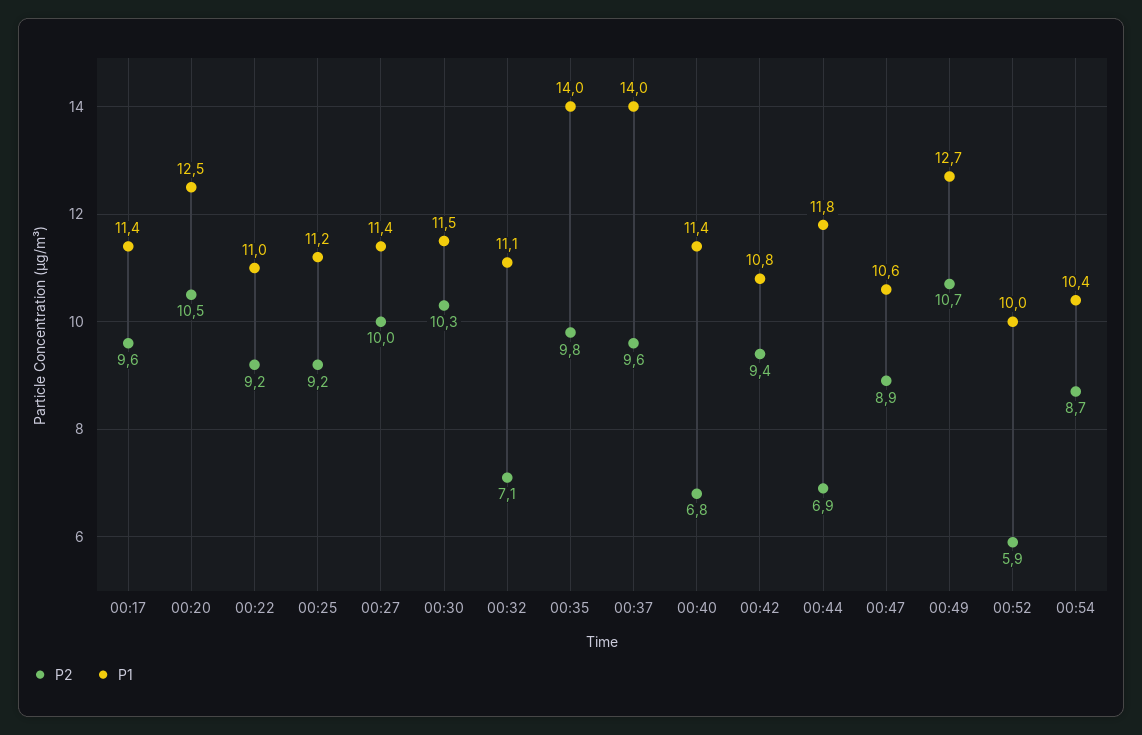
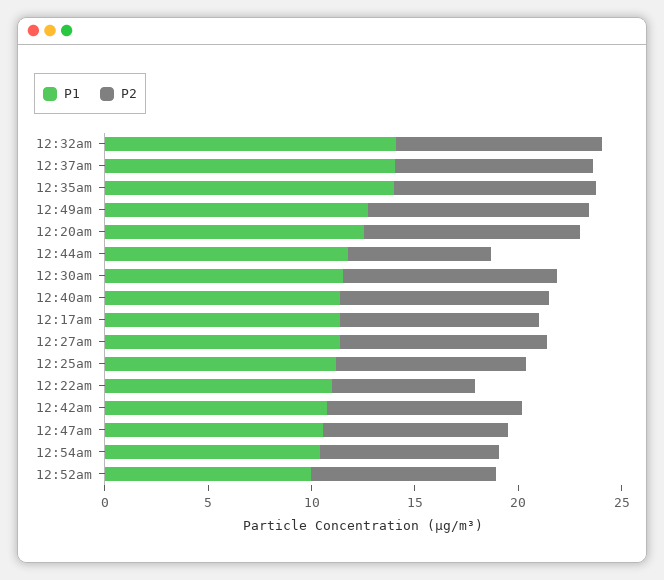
P2, 00:22: 9.2 -> 7
P2, 00:32: 7.1 -> 10
P1, 00:32: 11.1 -> 14
P2, 00:40: 6.8 -> 10
P2, 00:52: 5.9 -> 9

